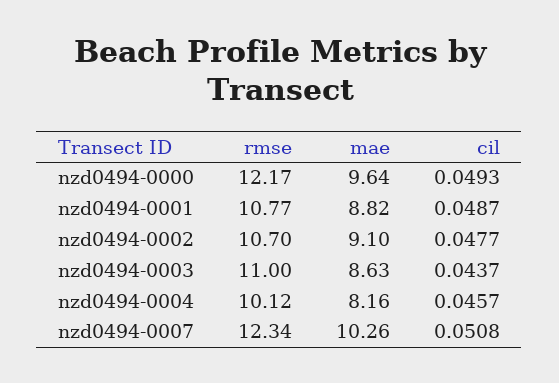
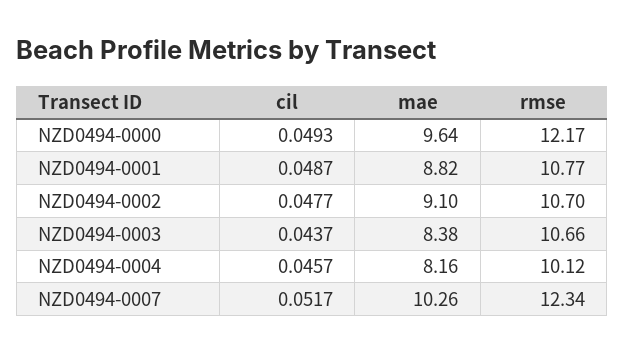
rmse, nzd0494-0003: 11 -> 10.66
mae, nzd0494-0003: 8.63 -> 8.38
cil, nzd0494-0007: 0.0508 -> 0.0517

